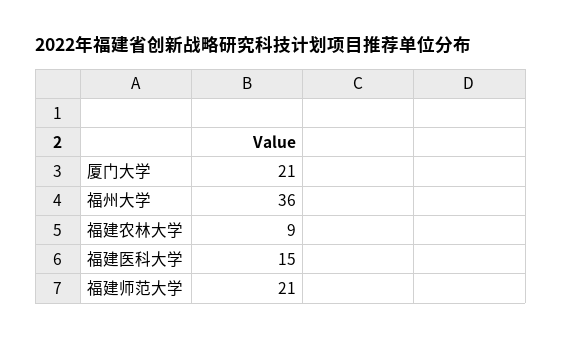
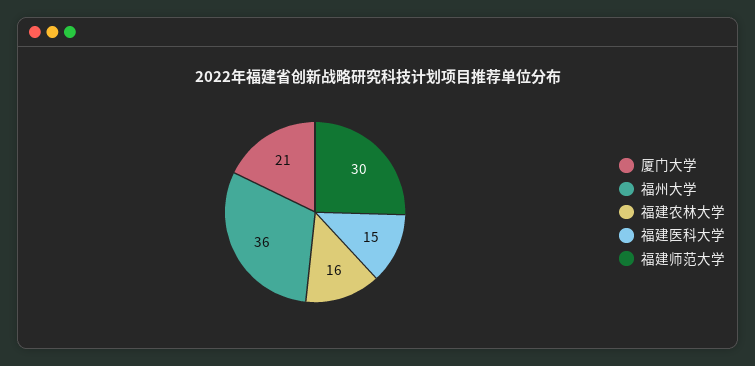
福建农林大学: 9 -> 16
福建师范大学: 21 -> 30

